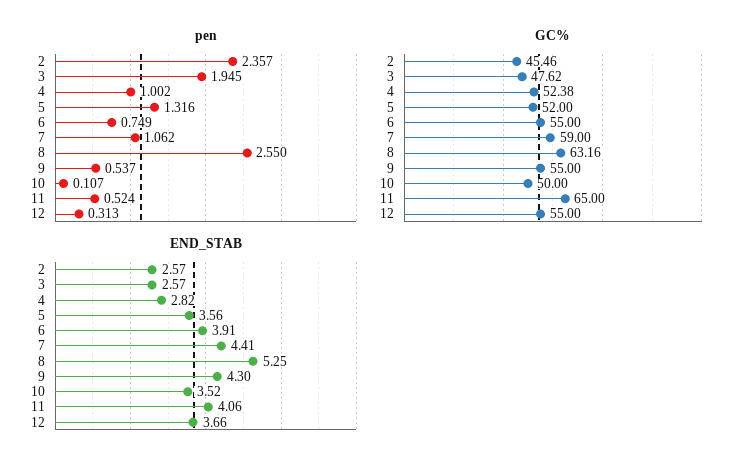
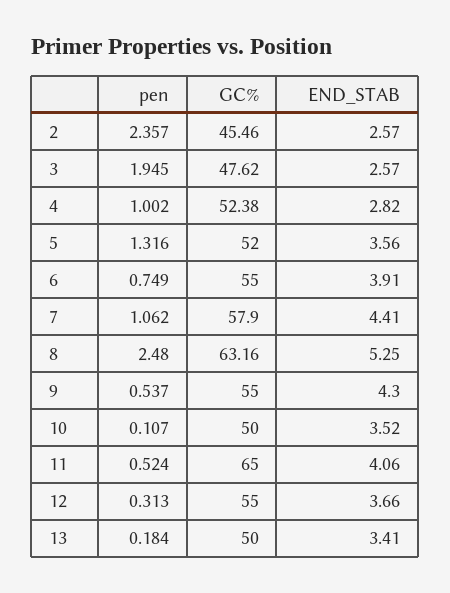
pen, 8: 2.55 -> 2.48
GC%, 7: 59 -> 57.9
pen, 13: none -> 0.184
GC%, 13: none -> 50
END_STAB, 13: none -> 3.41

